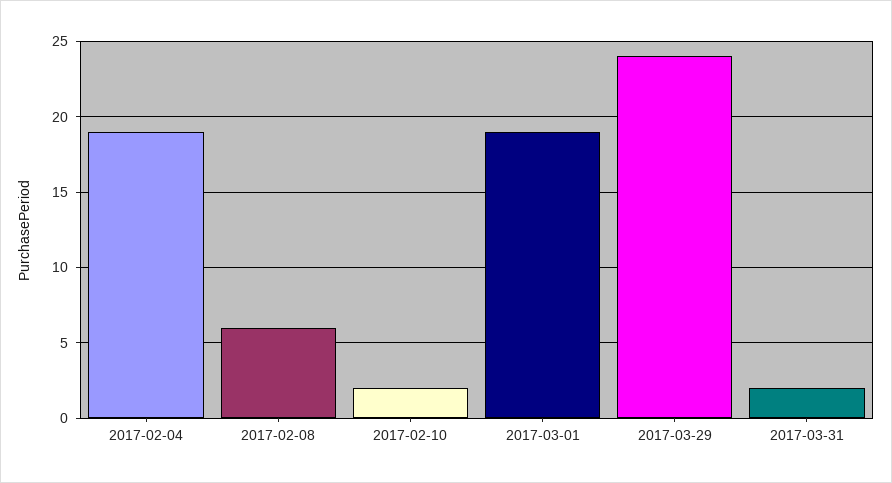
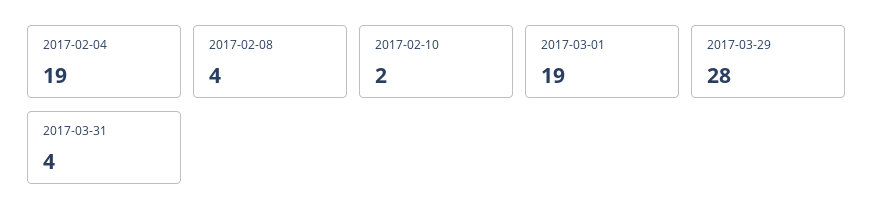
2017-02-08: 6 -> 4
2017-03-29: 24 -> 28
2017-03-31: 2 -> 4

